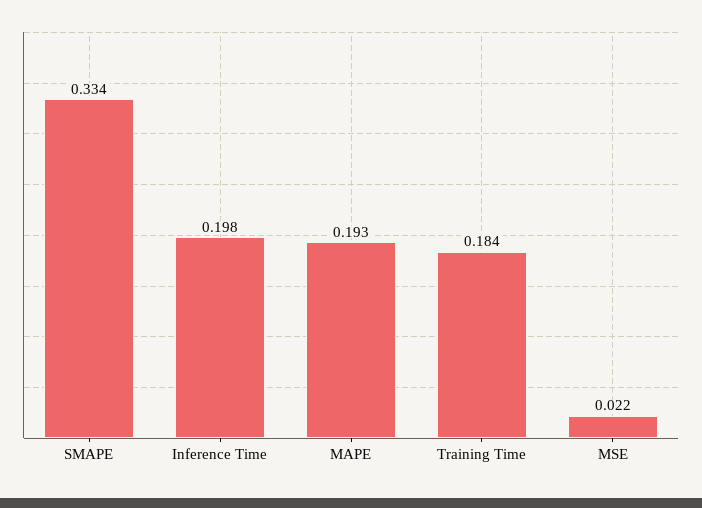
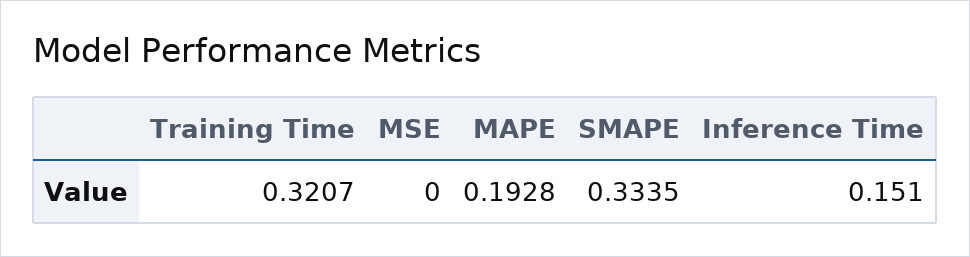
Inference Time: 0.198 -> 0.151
Training Time: 0.184 -> 0.3207
MSE: 0.022 -> 0

